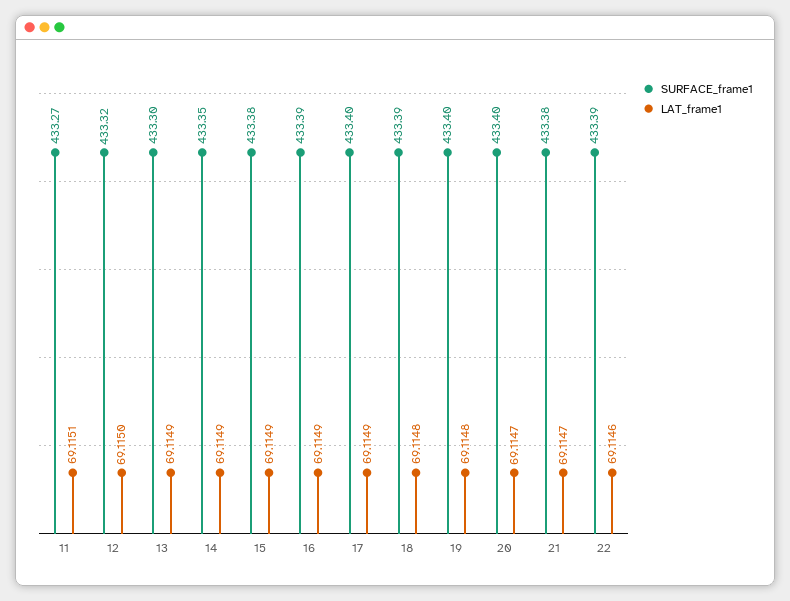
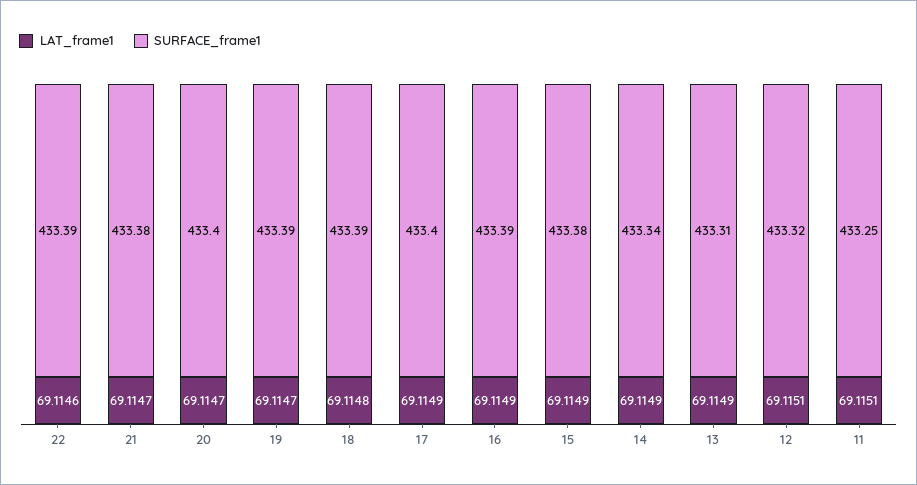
SURFACE_frame1, 11: 433.27 -> 433.25
LAT_frame1, 12: 69.115 -> 69.1151
SURFACE_frame1, 13: 433.3 -> 433.31
SURFACE_frame1, 14: 433.35 -> 433.34
SURFACE_frame1, 19: 433.4 -> 433.39
LAT_frame1, 19: 69.1148 -> 69.1147

